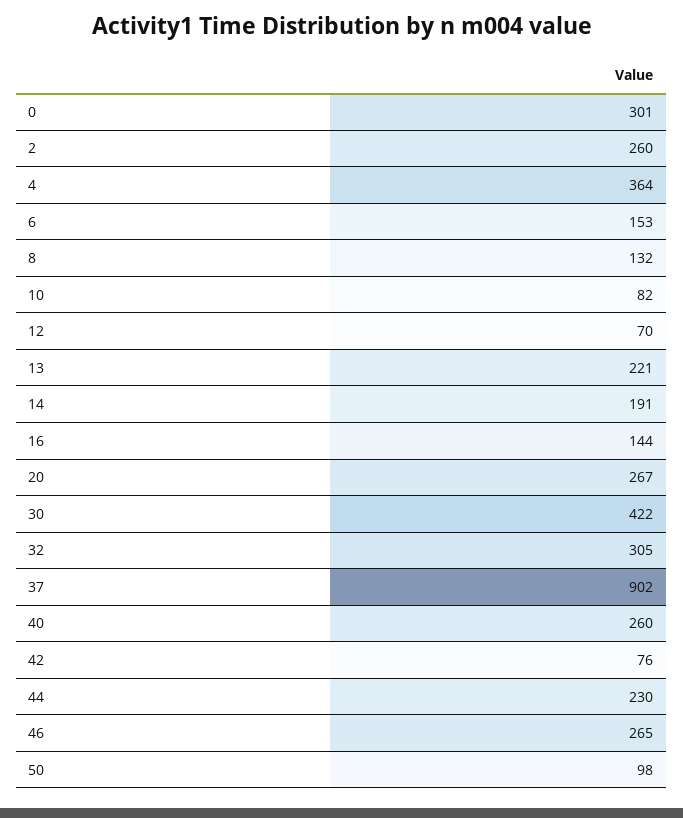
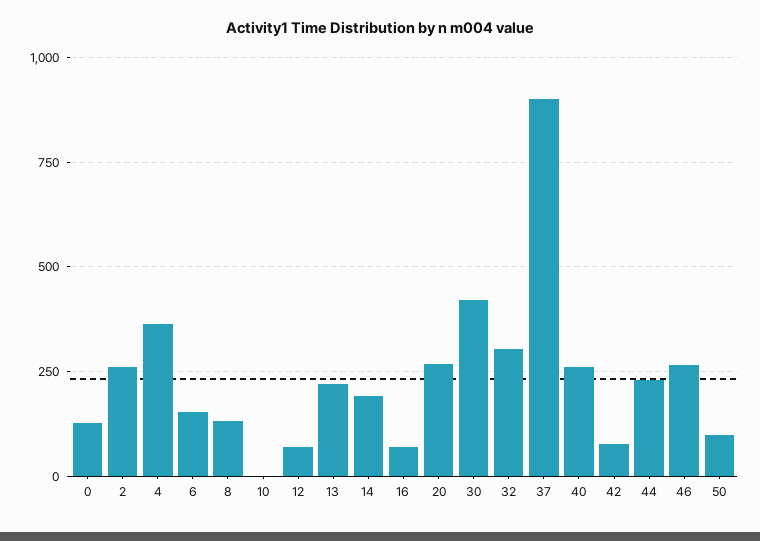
0: 301 -> 125
10: 82 -> 0
16: 144 -> 75

